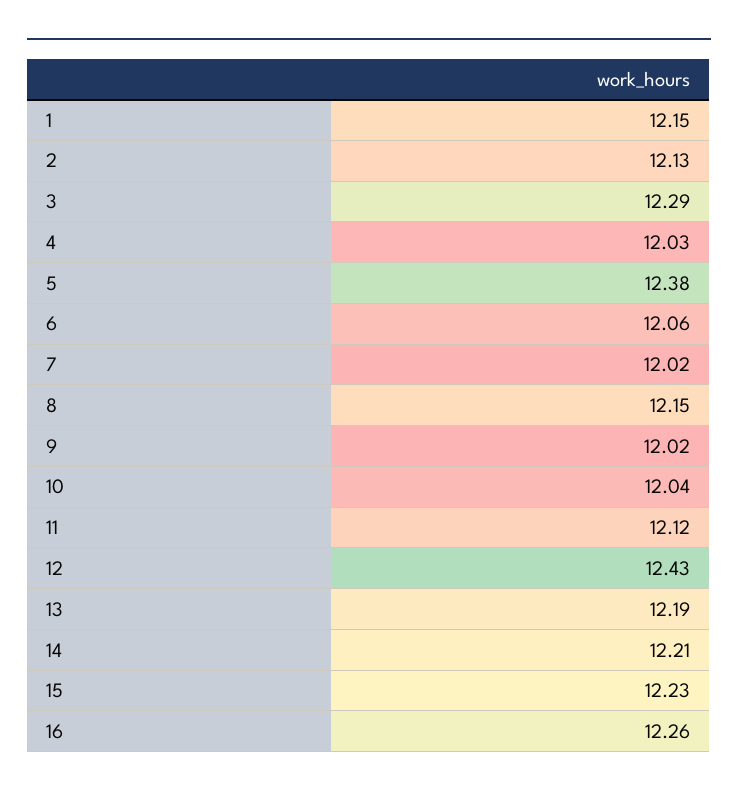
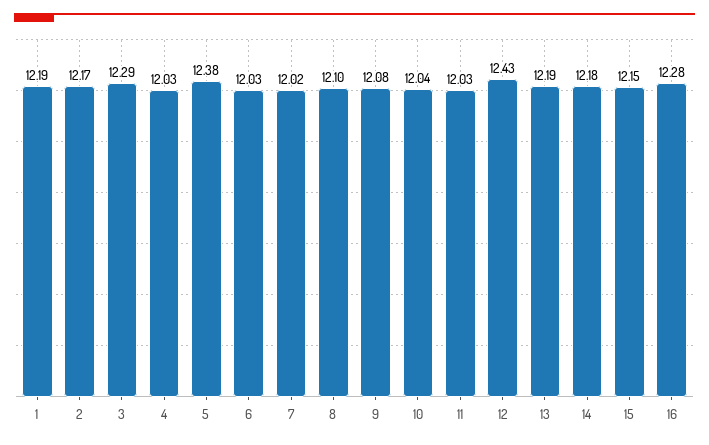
1: 12.15 -> 12.19
2: 12.13 -> 12.17
6: 12.06 -> 12.03
8: 12.15 -> 12.1
9: 12.02 -> 12.08
11: 12.12 -> 12.03
14: 12.21 -> 12.18
15: 12.23 -> 12.15
16: 12.26 -> 12.28

